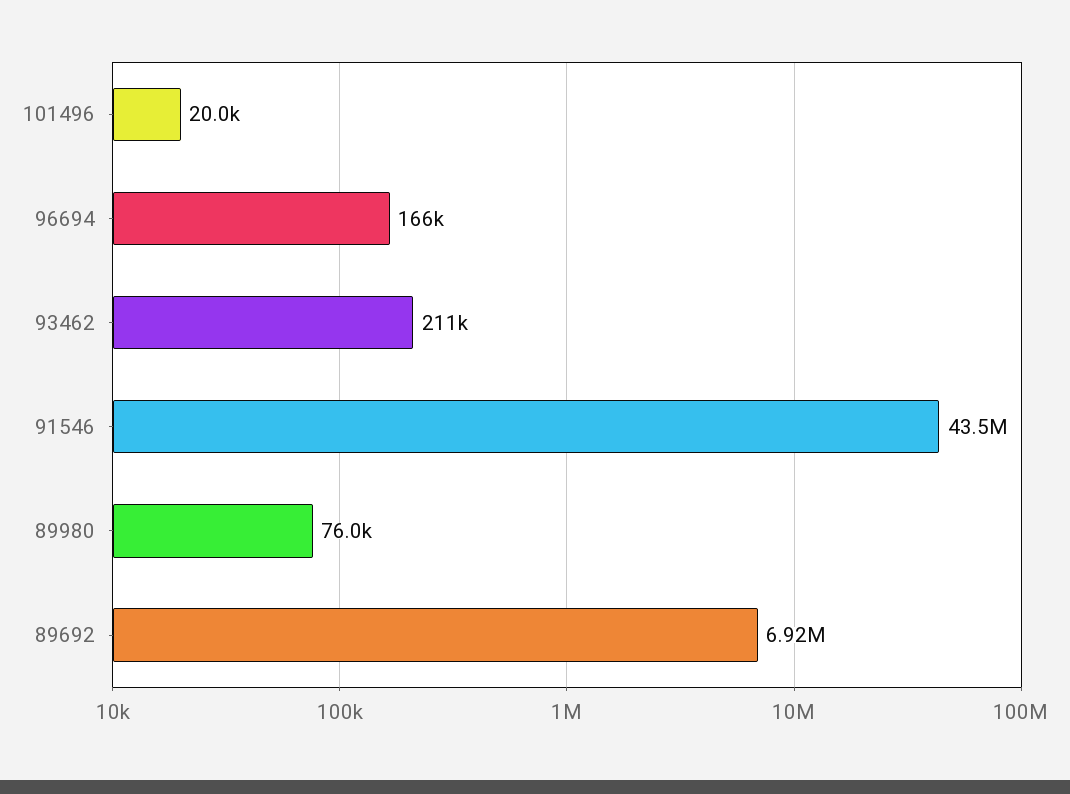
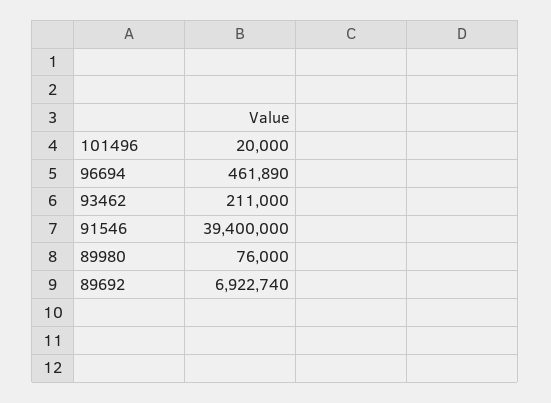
96694: 166000 -> 461890
91546: 43500000 -> 39400000

